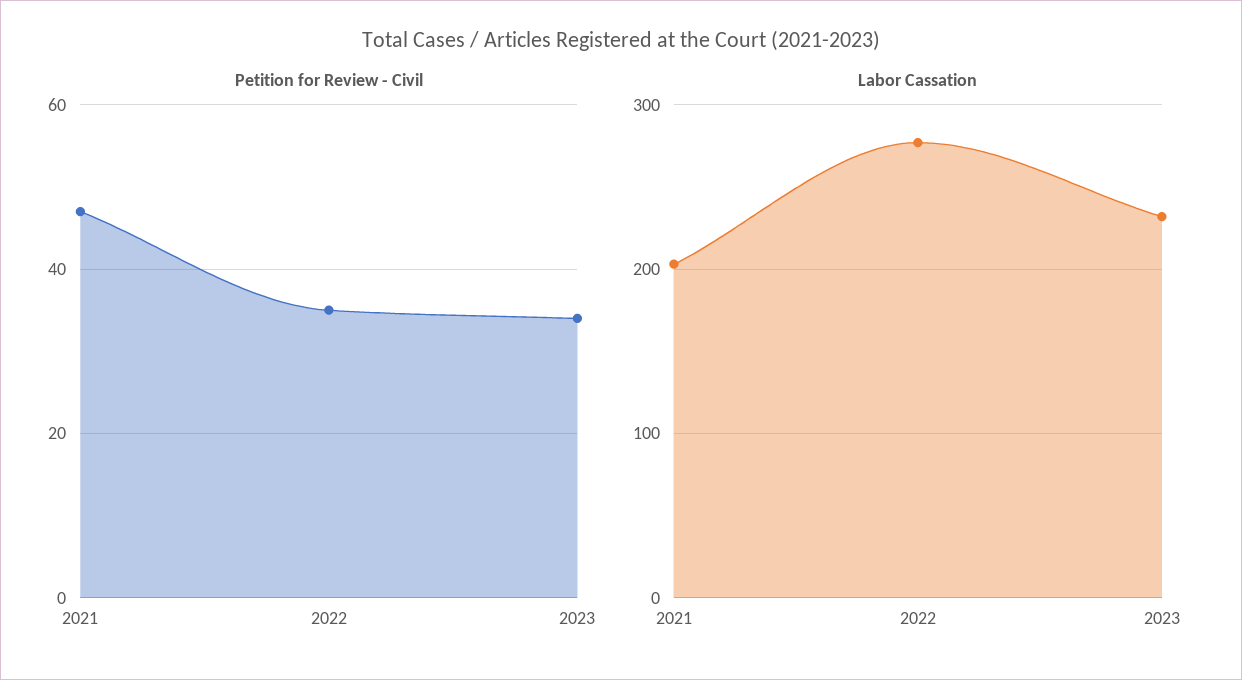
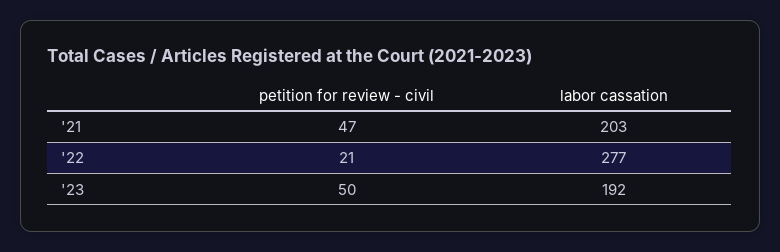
Petition for Review - Civil, 2022: 35 -> 21
Petition for Review - Civil, 2023: 35 -> 50
Labor Cassation, 2023: 230 -> 192

